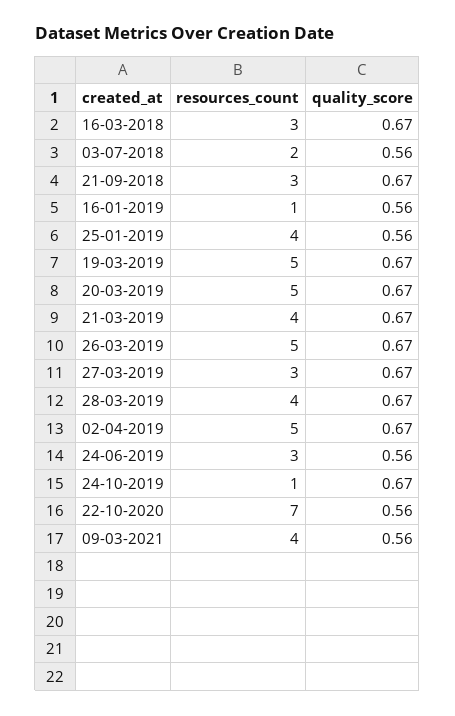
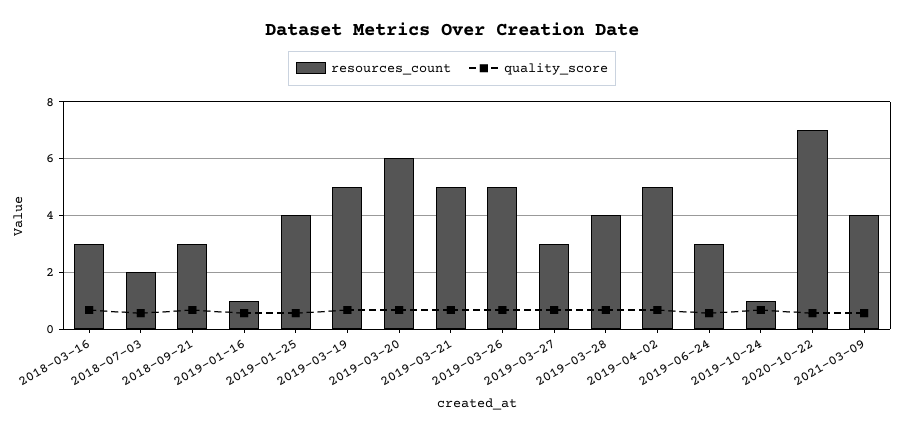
resources_count, 20-03-2019: 5 -> 6
resources_count, 21-03-2019: 4 -> 5

